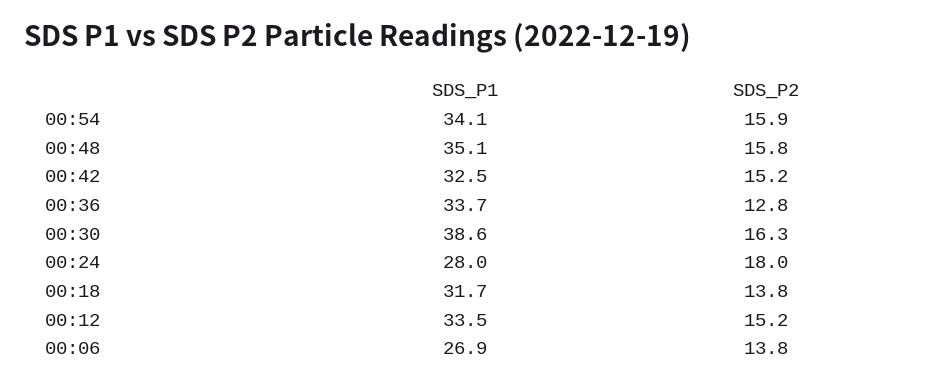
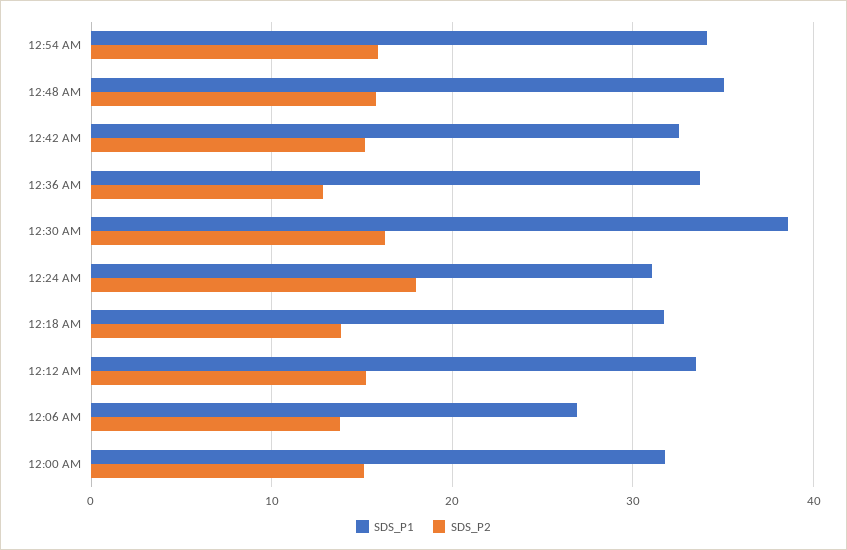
SDS_P1, 00:24: 28 -> 31
SDS_P1, 12:00 AM: none -> 32
SDS_P2, 12:00 AM: none -> 15

